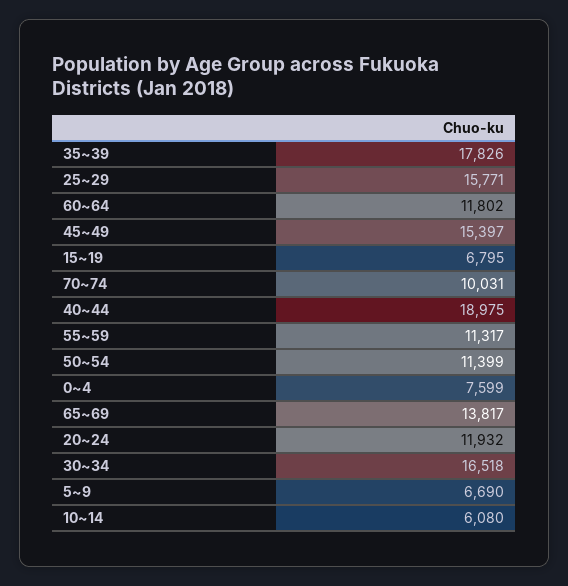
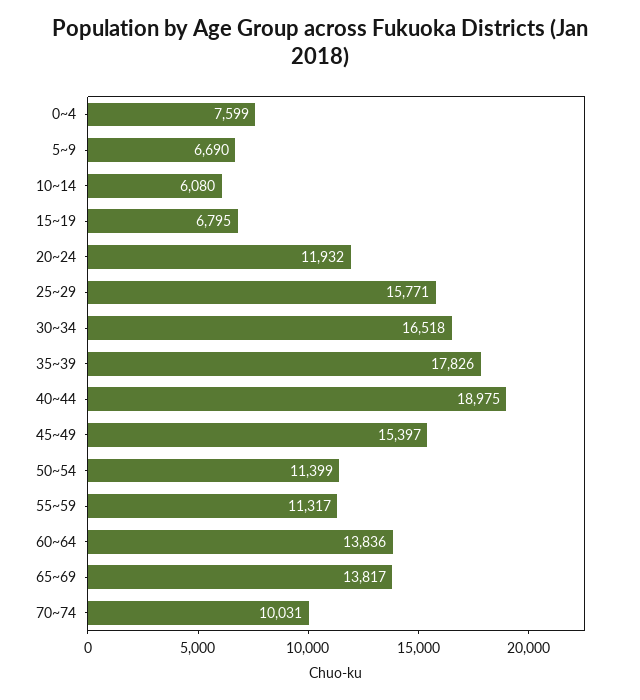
60~64: 11802 -> 13836

